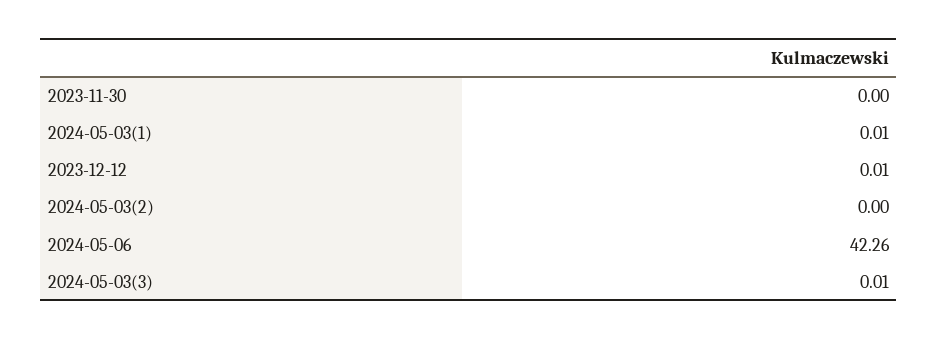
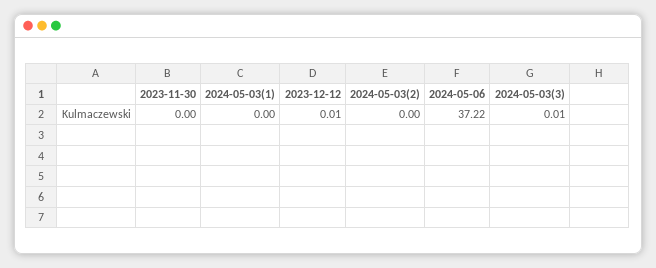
2024-05-03(1): 0.01 -> 0
2024-05-06: 42.26 -> 37.22

